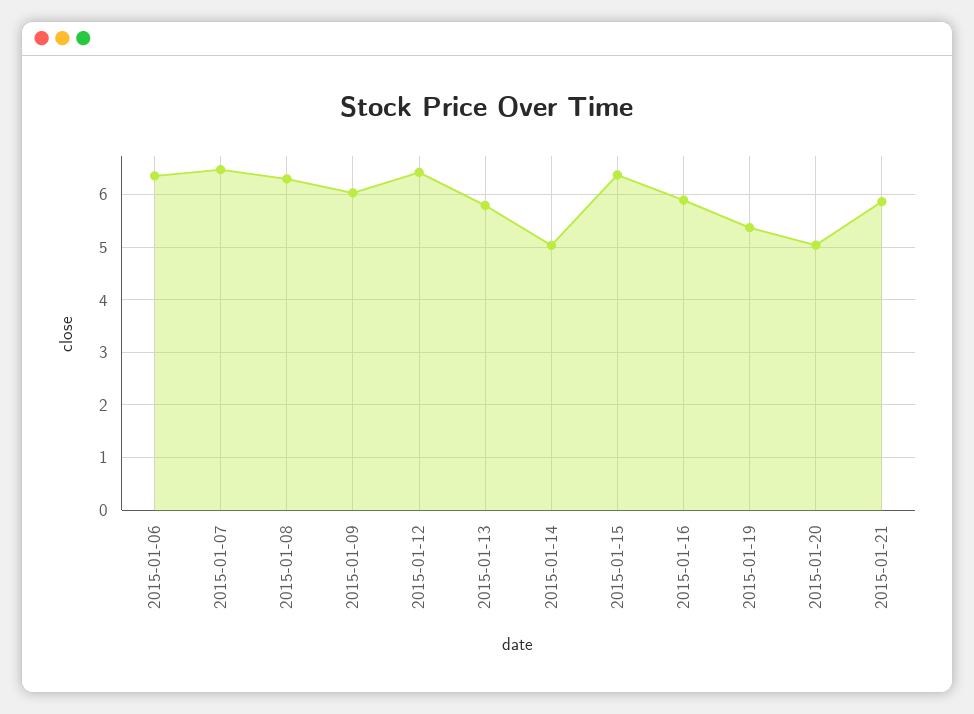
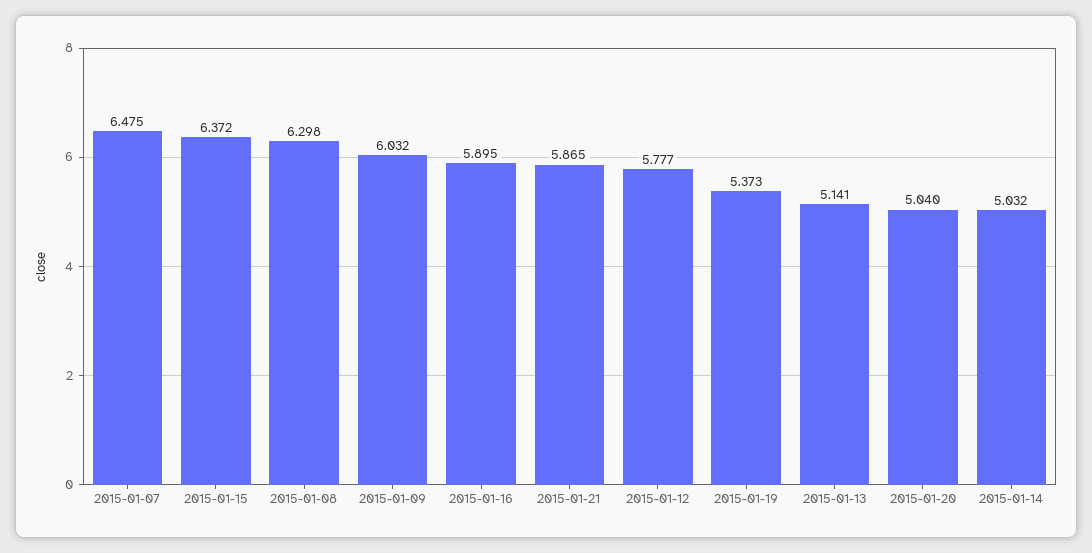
2015-01-06: 6.4 -> none
2015-01-12: 6.4 -> 5.777
2015-01-13: 5.8 -> 5.141

